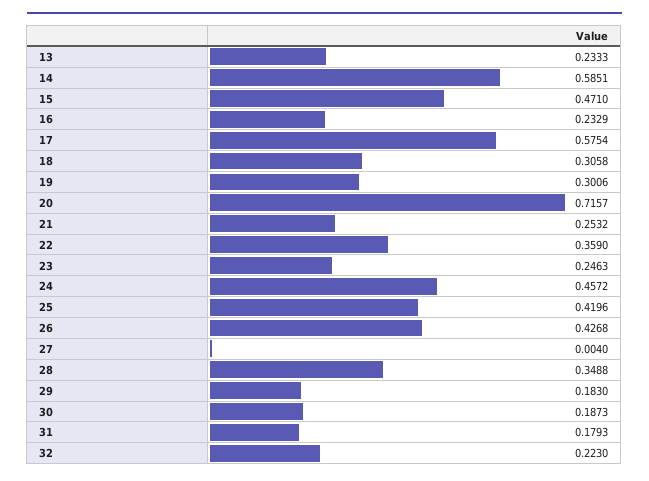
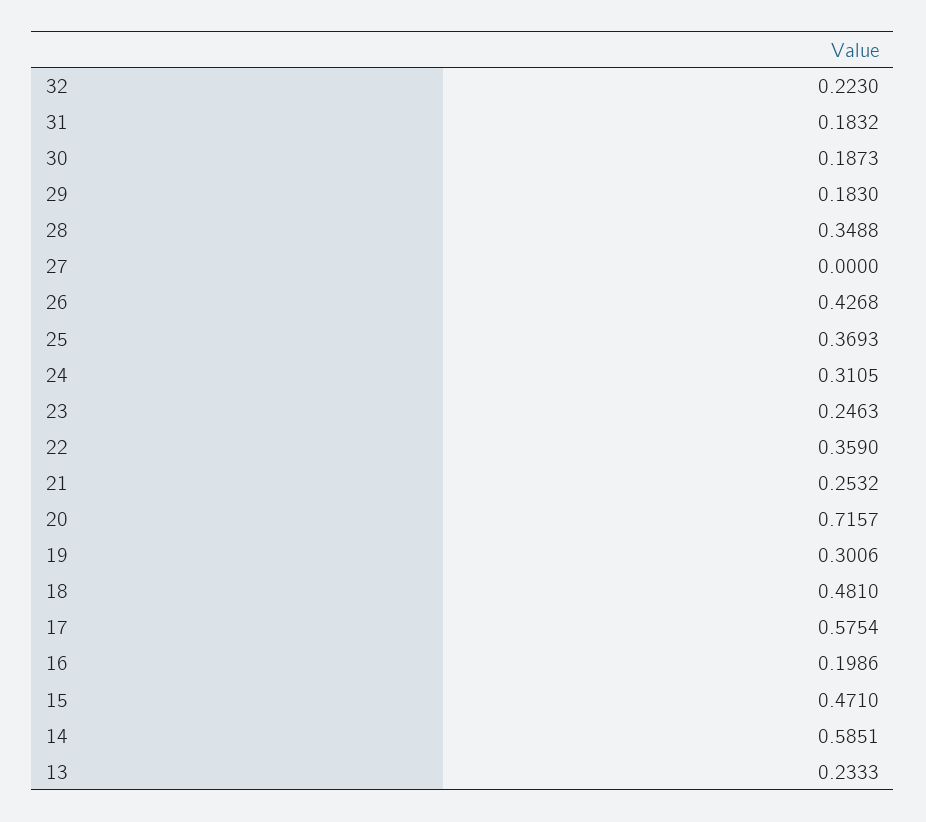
16: 0.2329 -> 0.1986
18: 0.3058 -> 0.481
24: 0.4572 -> 0.3105
25: 0.4196 -> 0.3693
27: 0.004 -> 0
31: 0.1793 -> 0.1832

